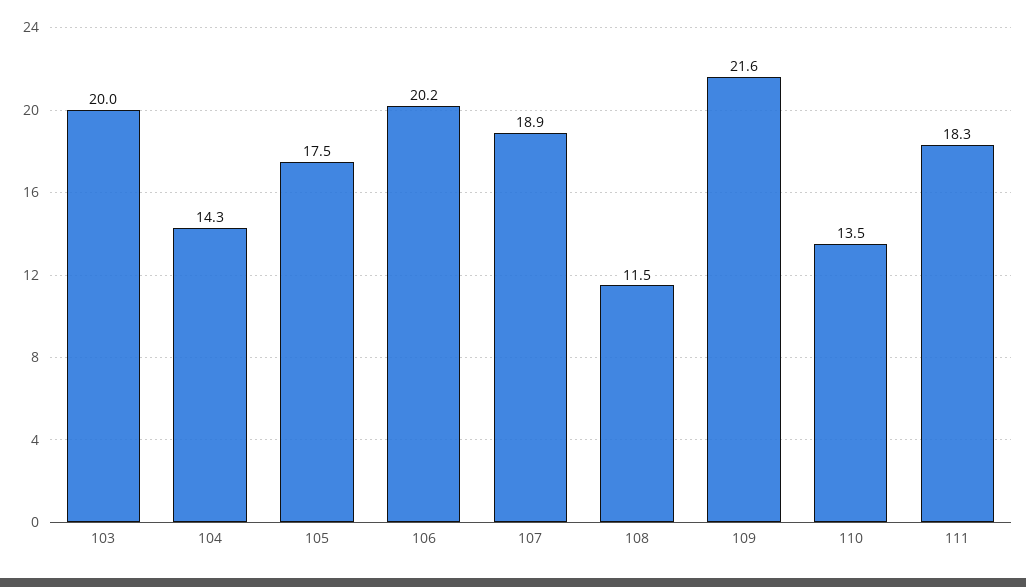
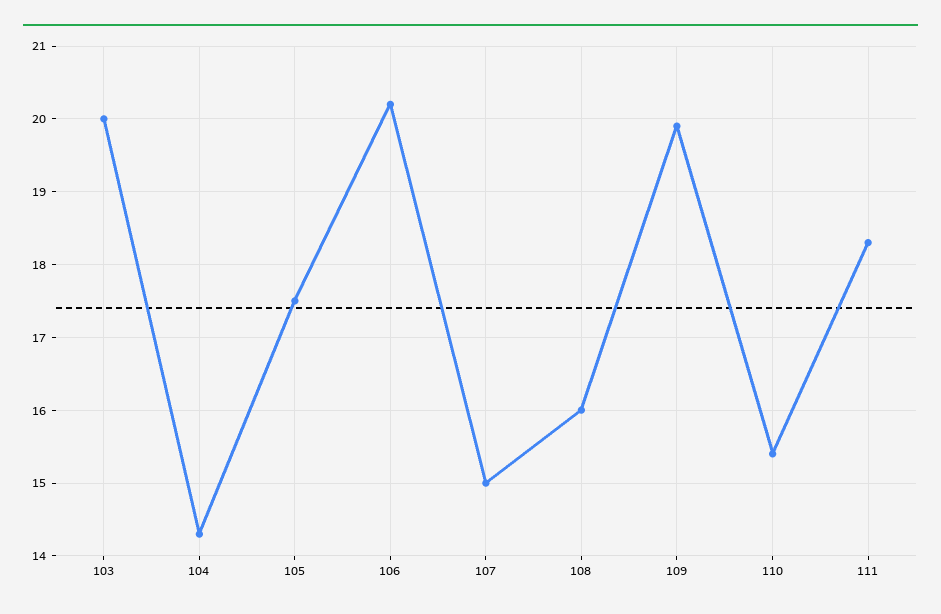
107: 18.9 -> 15
108: 11.5 -> 16
109: 21.6 -> 19.9
110: 13.5 -> 15.4

